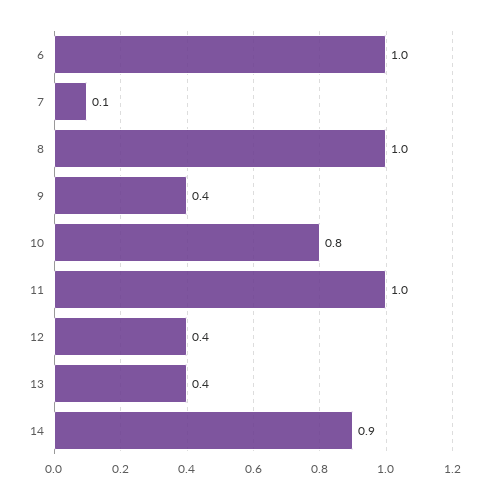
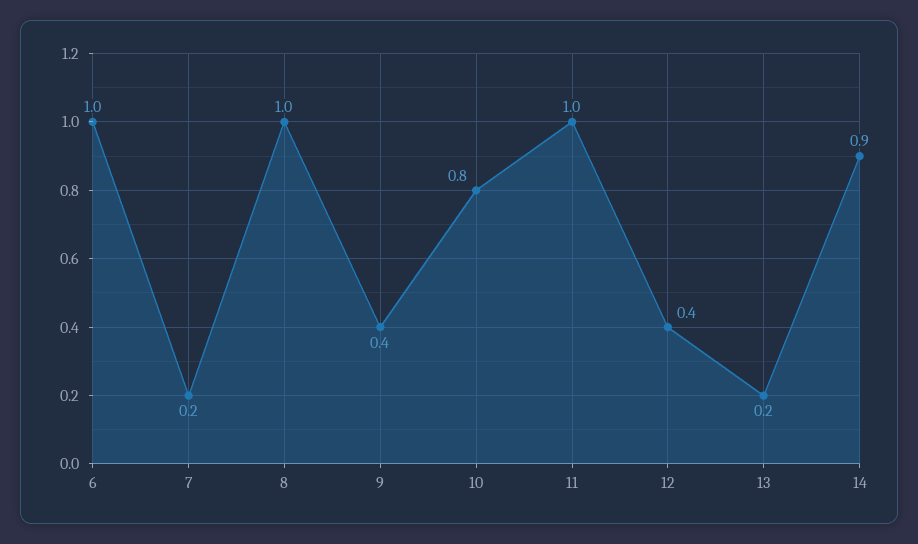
7: 0.1 -> 0.2
13: 0.4 -> 0.2

